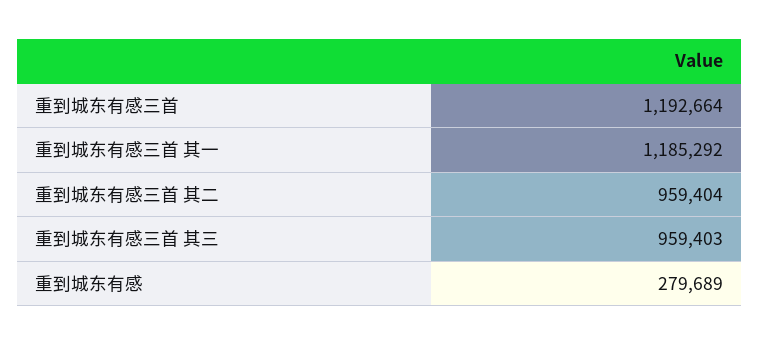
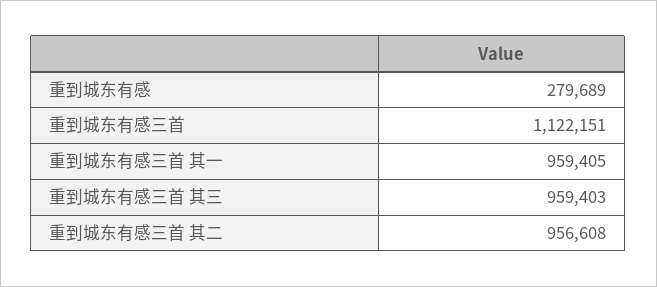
重到城东有感三首: 1192664 -> 1122151
重到城东有感三首 其一: 1185292 -> 959405
重到城东有感三首 其二: 959404 -> 956608

